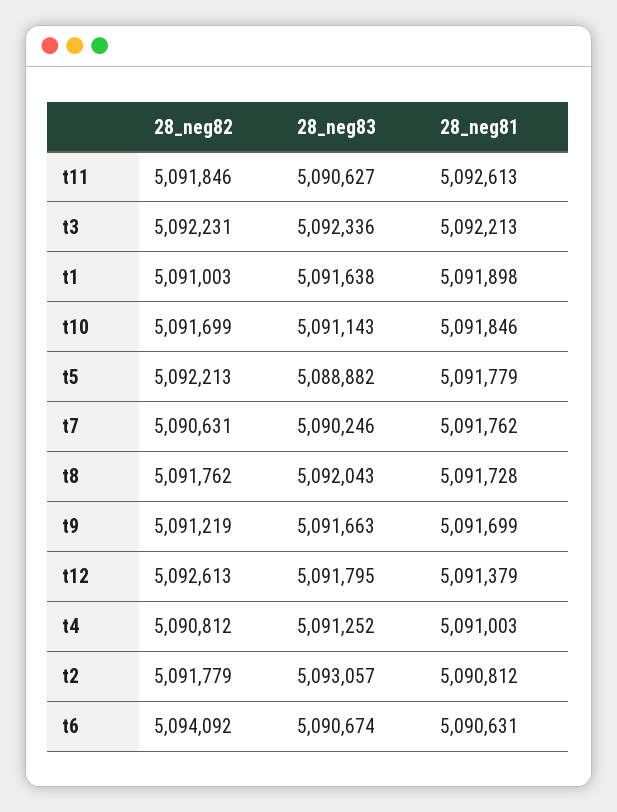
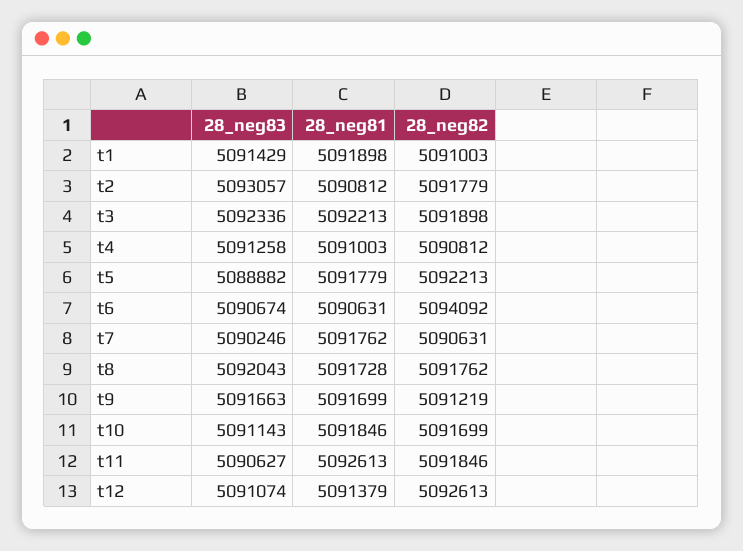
28_neg82, t3: 5092231 -> 5091898
28_neg83, t1: 5091638 -> 5091429
28_neg83, t12: 5091795 -> 5091074
28_neg83, t4: 5091252 -> 5091258

